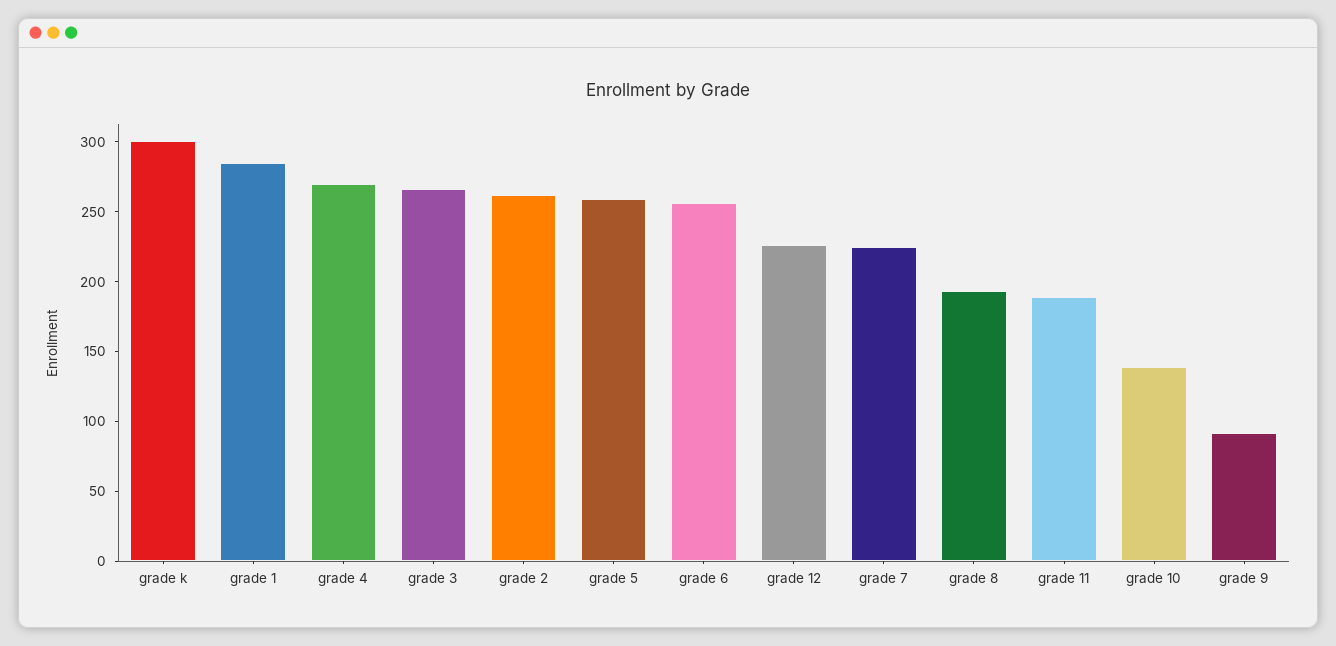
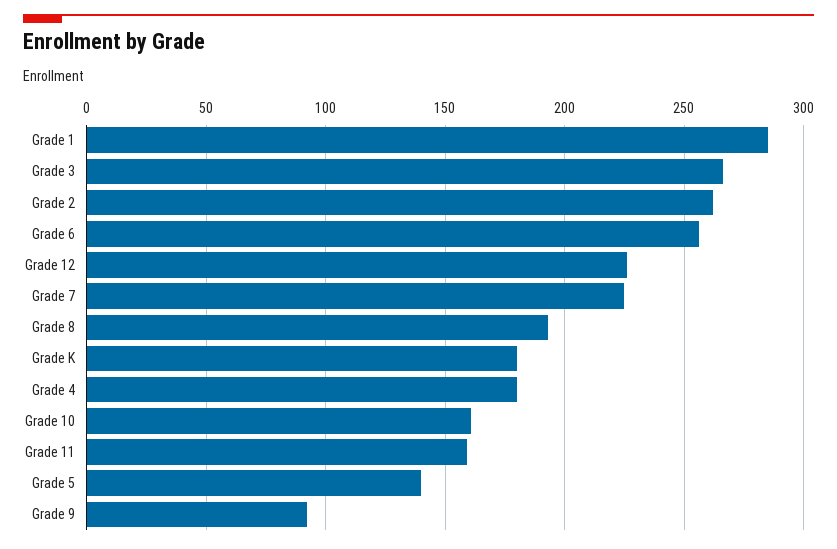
grade k: 300 -> 180
grade 4: 270 -> 180
grade 5: 260 -> 140
grade 11: 190 -> 160
grade 10: 140 -> 160

